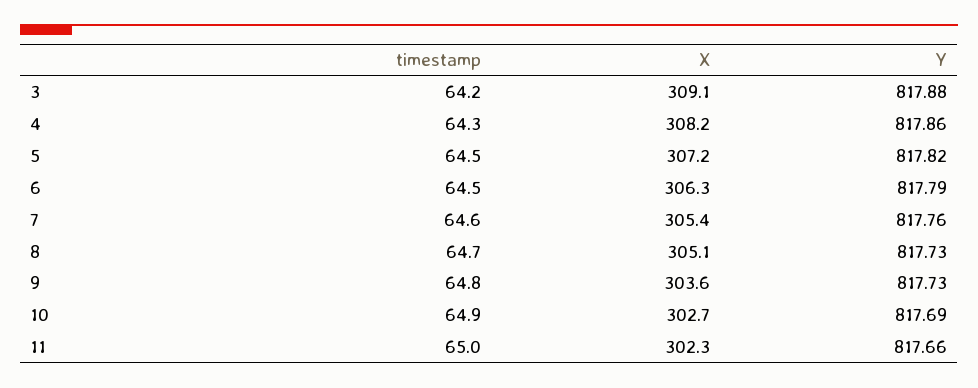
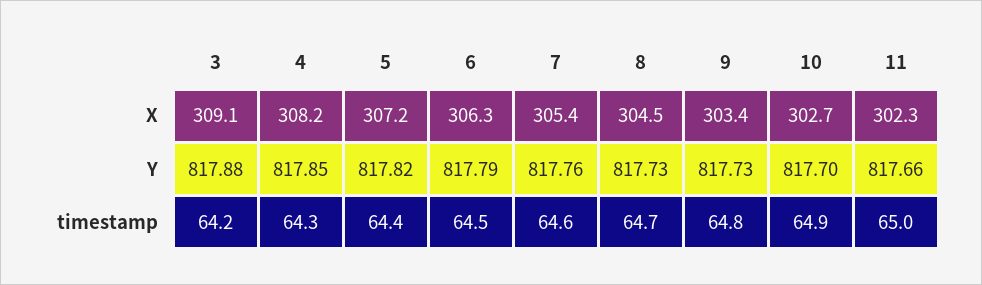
Y, 4: 817.86 -> 817.85
timestamp, 5: 64.5 -> 64.4
X, 8: 305.1 -> 304.5
X, 9: 303.6 -> 303.4
Y, 10: 817.69 -> 817.7

